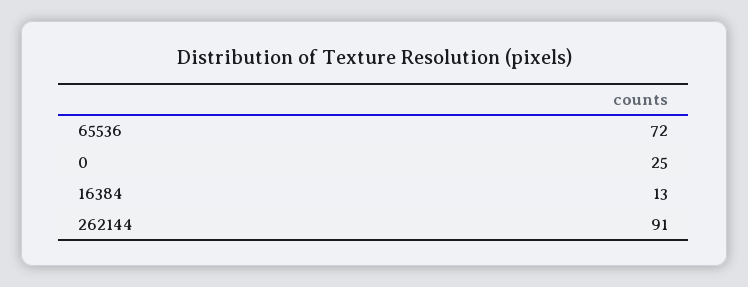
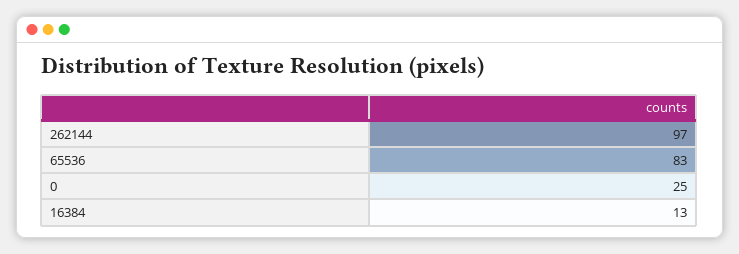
65536: 72 -> 83
262144: 91 -> 97

